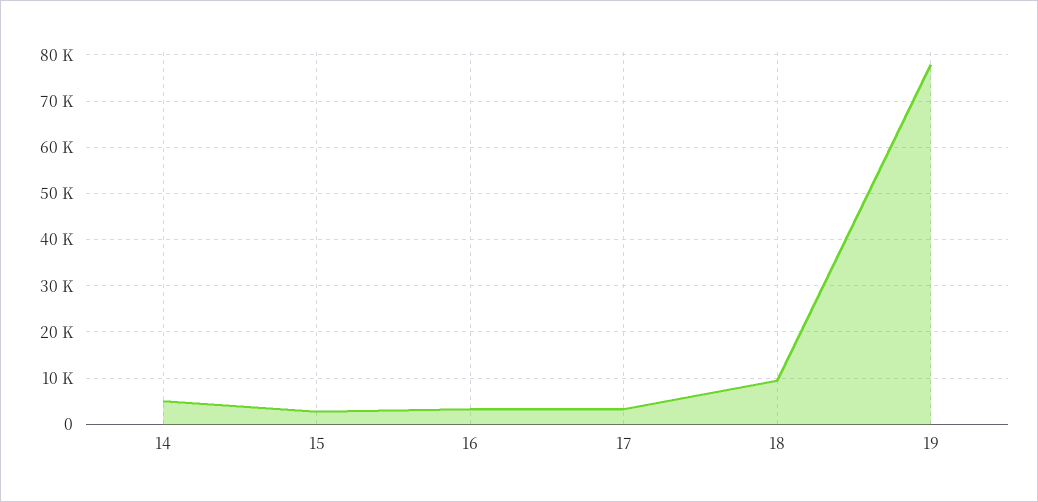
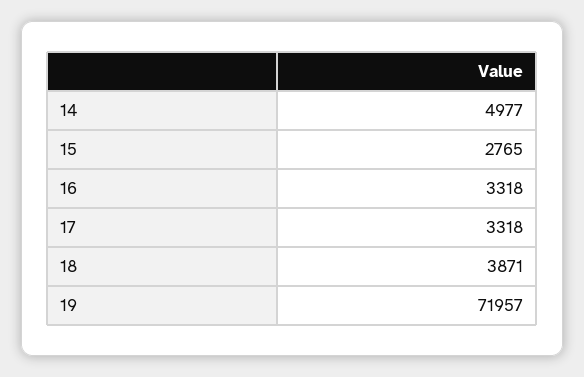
18: 10000 -> 3871
19: 78000 -> 71957

